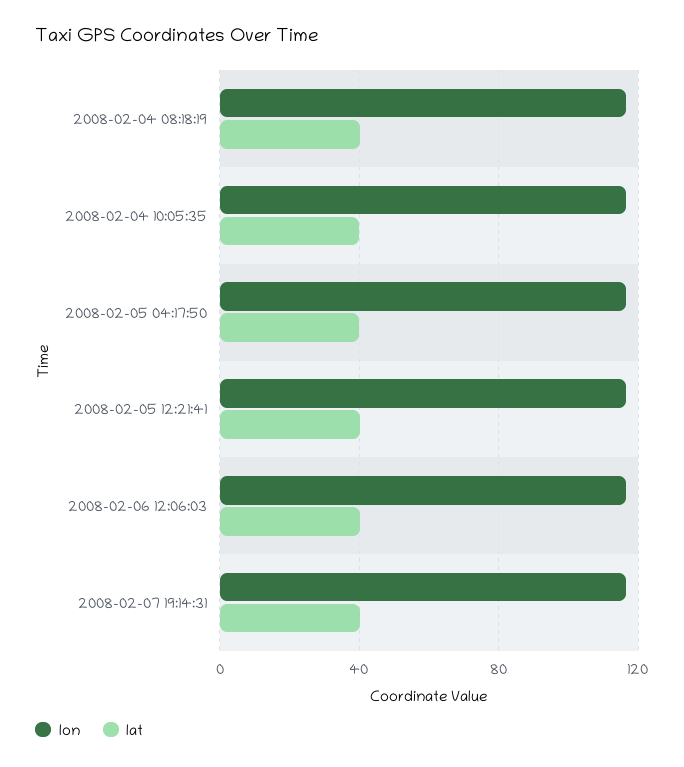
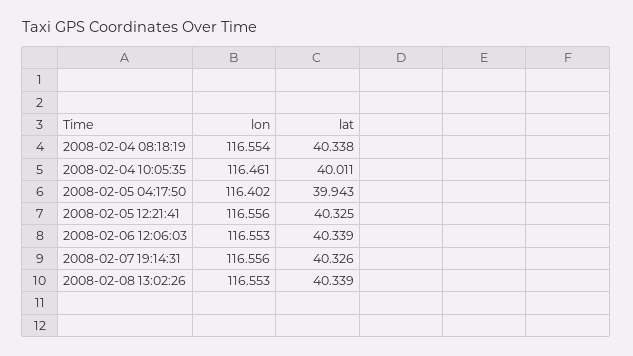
lon, 2008-02-08 13:02:26: none -> 116.553
lat, 2008-02-08 13:02:26: none -> 40.339

